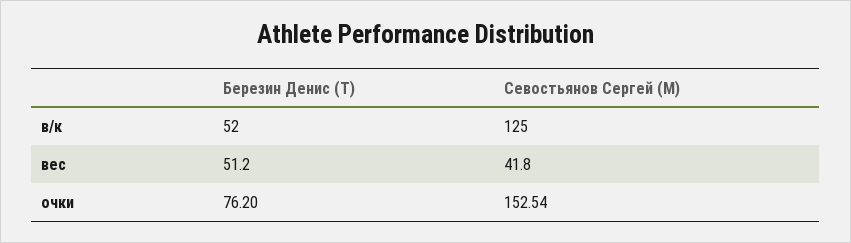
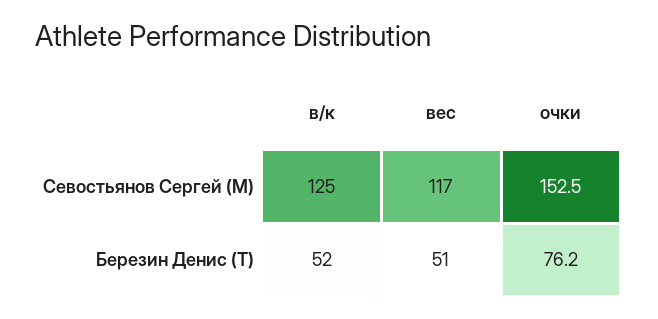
Севостьянов Сергей (M), вес: 41.8 -> 117

